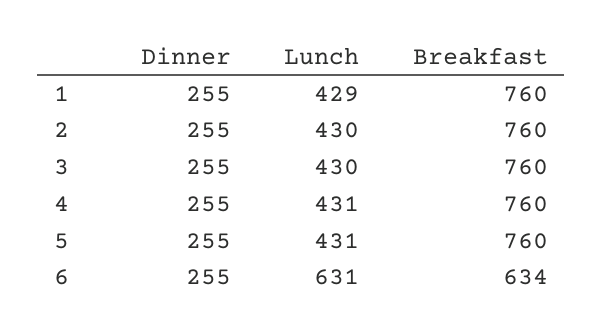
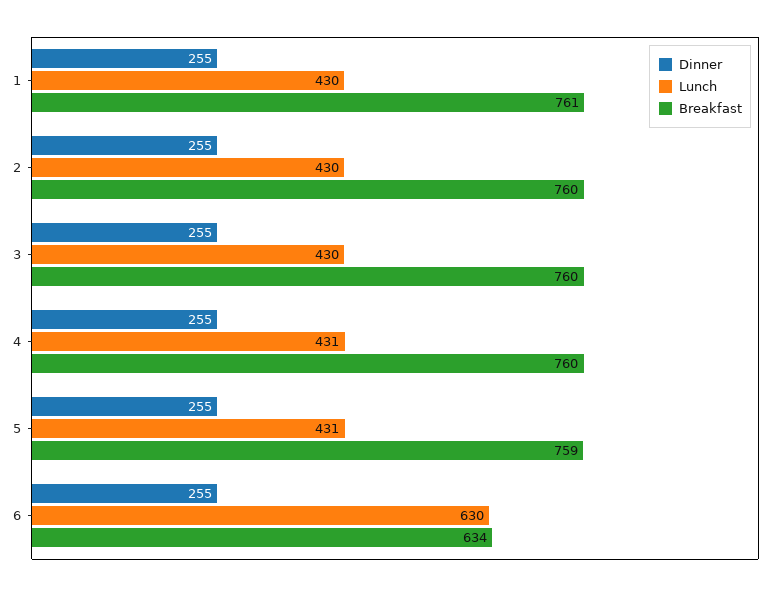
Lunch, 1: 429 -> 430
Breakfast, 1: 760 -> 761
Breakfast, 5: 760 -> 759
Lunch, 6: 631 -> 630

